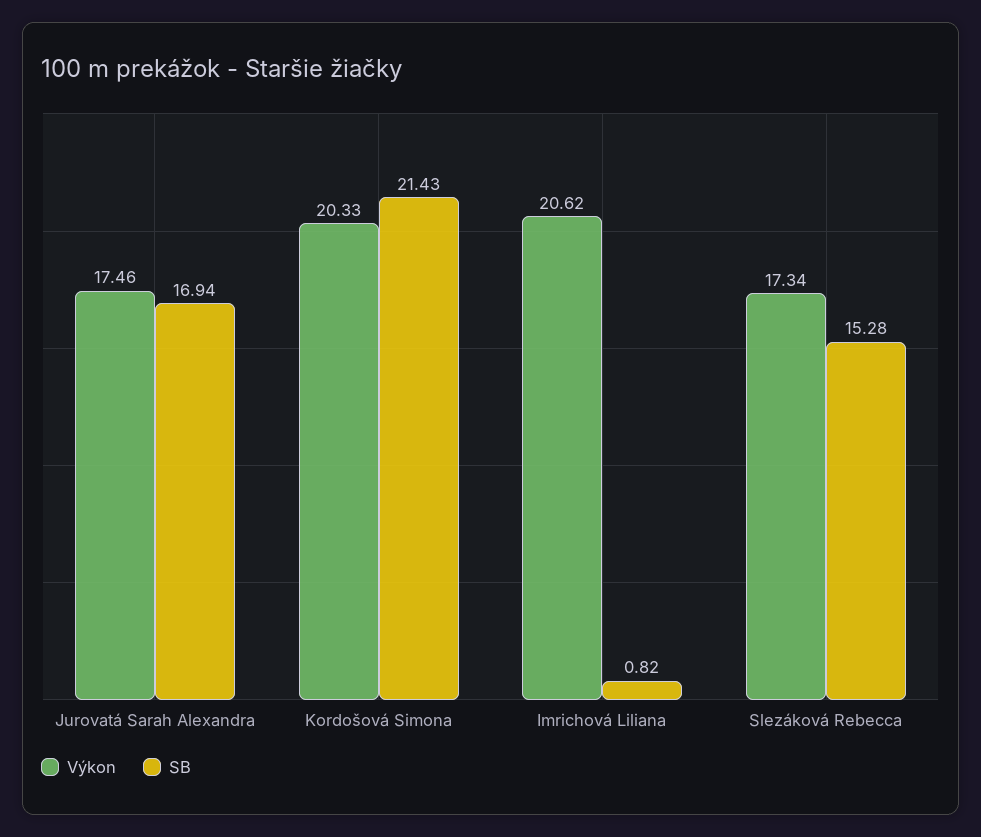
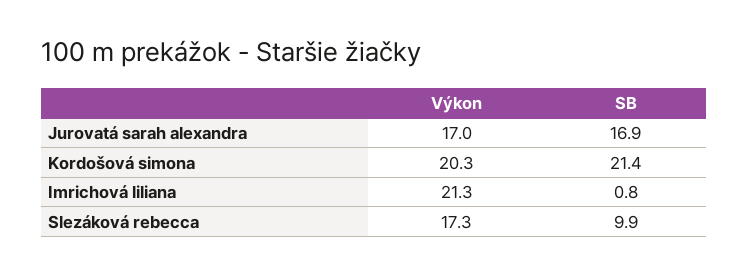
Výkon, Jurovatá Sarah Alexandra: 17.46 -> 17
Výkon, Imrichová Liliana: 20.62 -> 21.3
SB, Slezáková Rebecca: 15.28 -> 9.9

